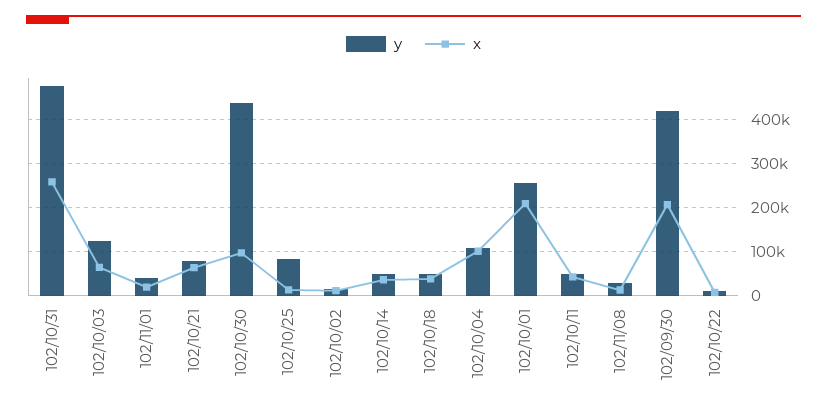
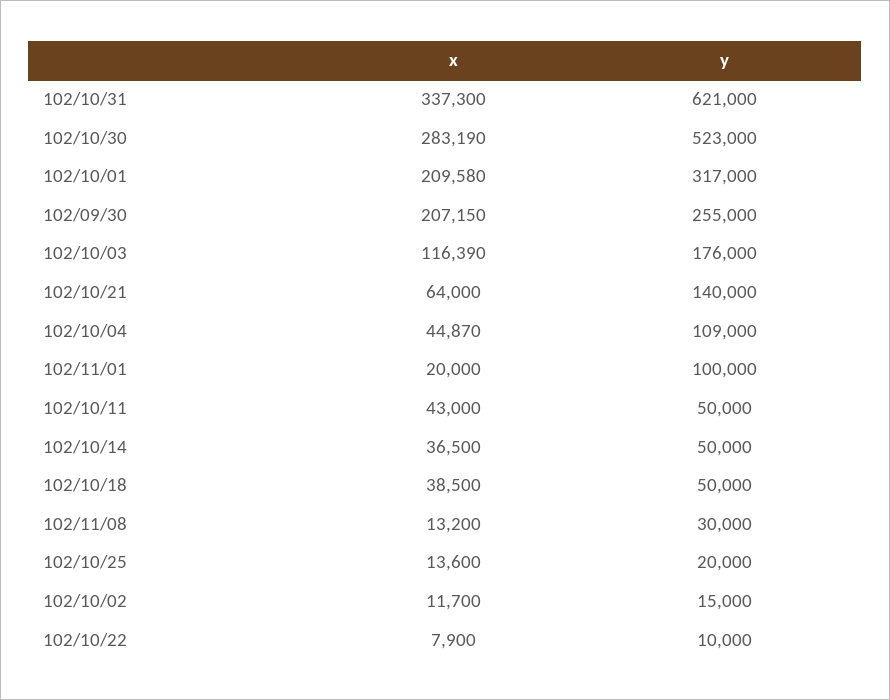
y, 102/10/31: 480000 -> 621000
x, 102/10/31: 260000 -> 337300
y, 102/10/03: 120000 -> 176000
x, 102/10/03: 60000 -> 116390
y, 102/11/01: 40000 -> 100000
y, 102/10/21: 80000 -> 140000
y, 102/10/30: 440000 -> 523000
x, 102/10/30: 100000 -> 283190
y, 102/10/25: 80000 -> 20000
x, 102/10/04: 100000 -> 44870
y, 102/10/01: 260000 -> 317000
y, 102/09/30: 420000 -> 255000

